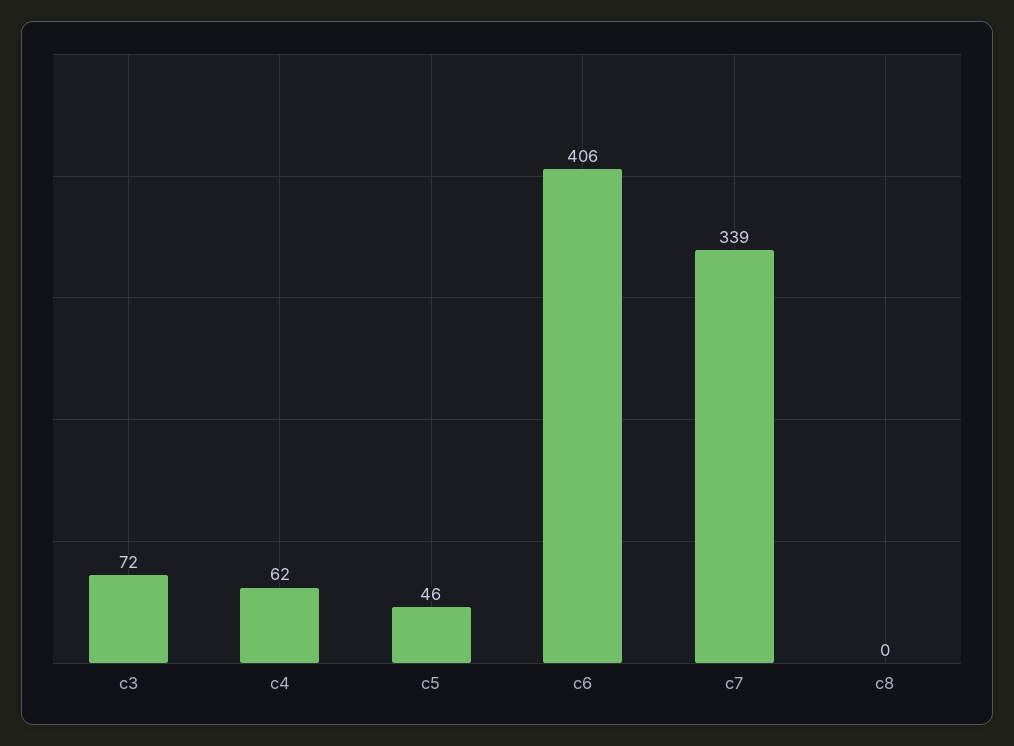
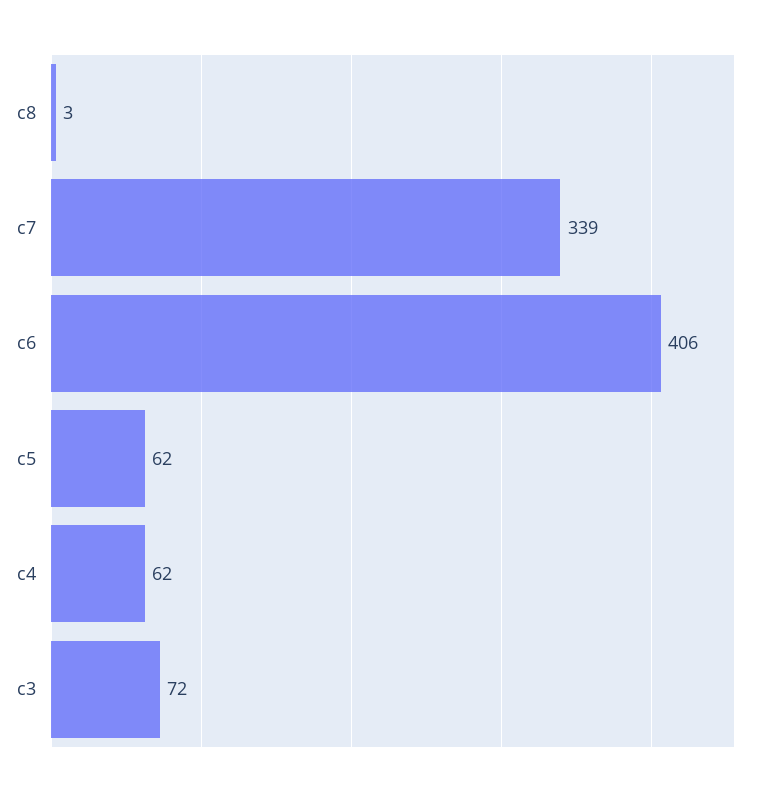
c5: 46 -> 62
c8: 0 -> 3

